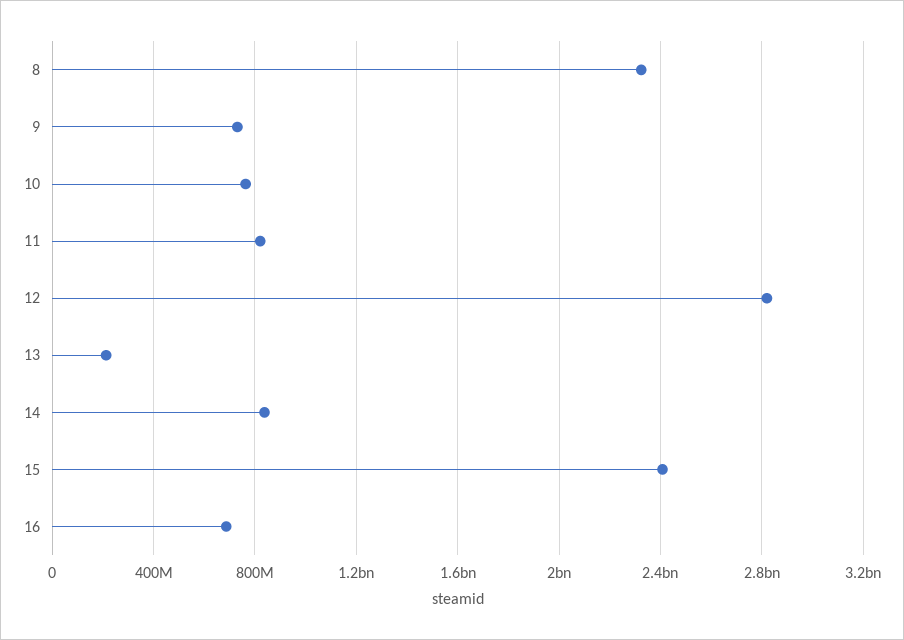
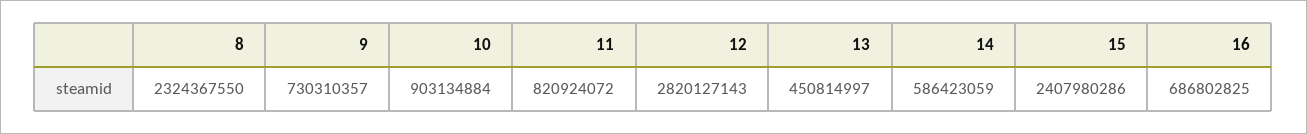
10: 750000000 -> 903134884
13: 200000000 -> 450814997
14: 850000000 -> 586423059

